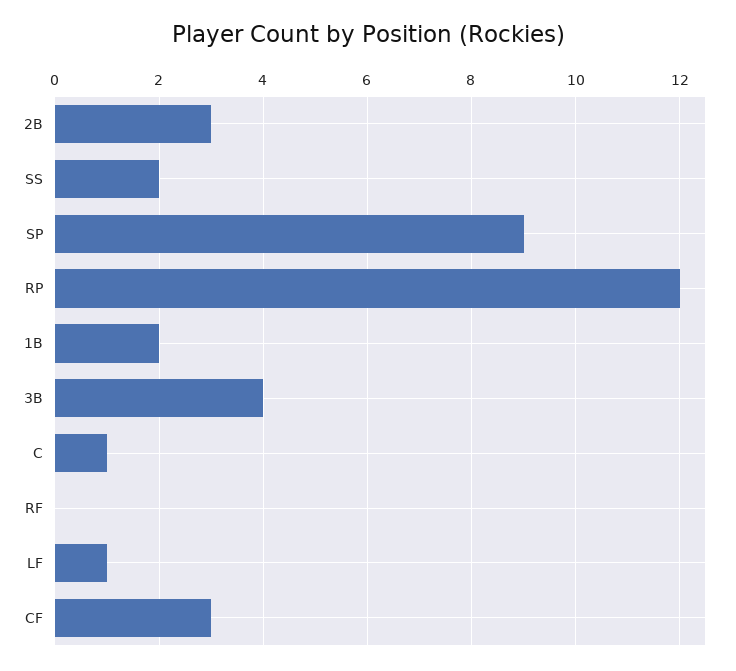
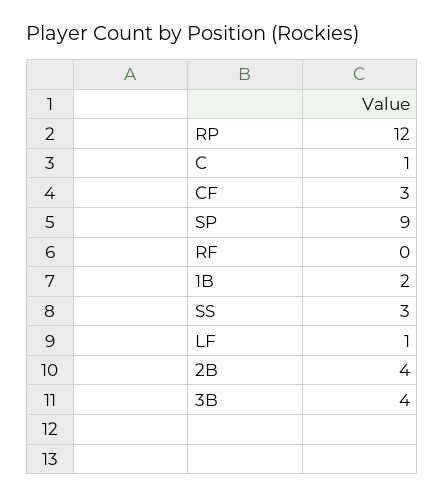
2B: 3 -> 4
SS: 2 -> 3

